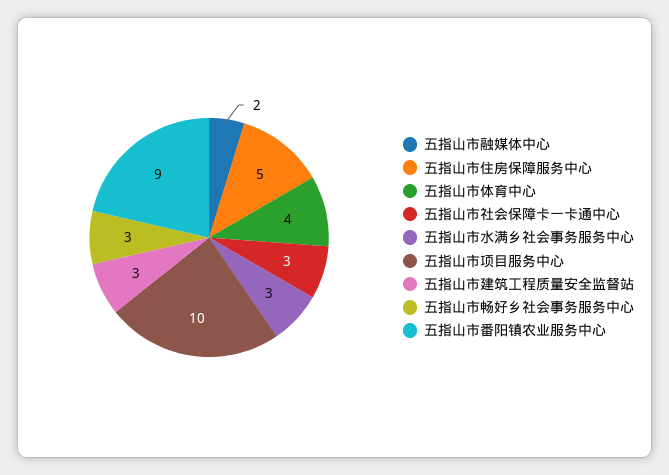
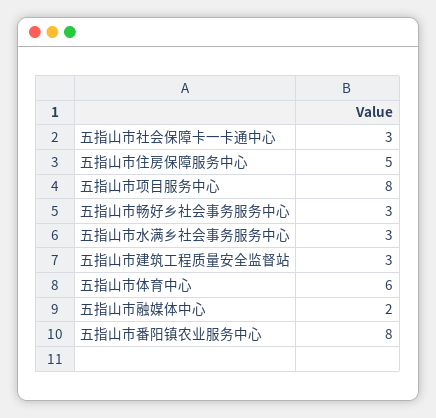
五指山市体育中心: 4 -> 6
五指山市项目服务中心: 10 -> 8
五指山市番阳镇农业服务中心: 9 -> 8

